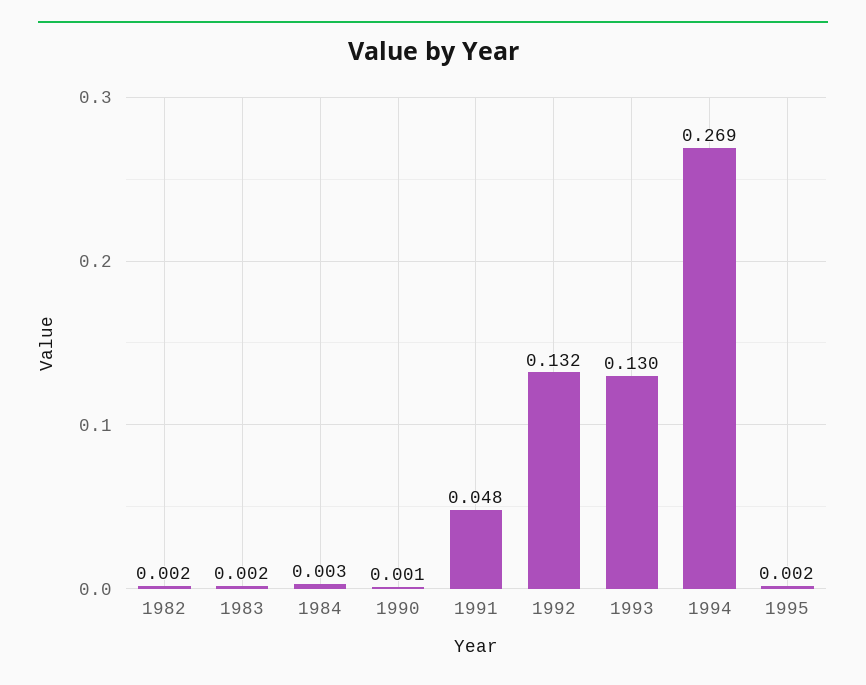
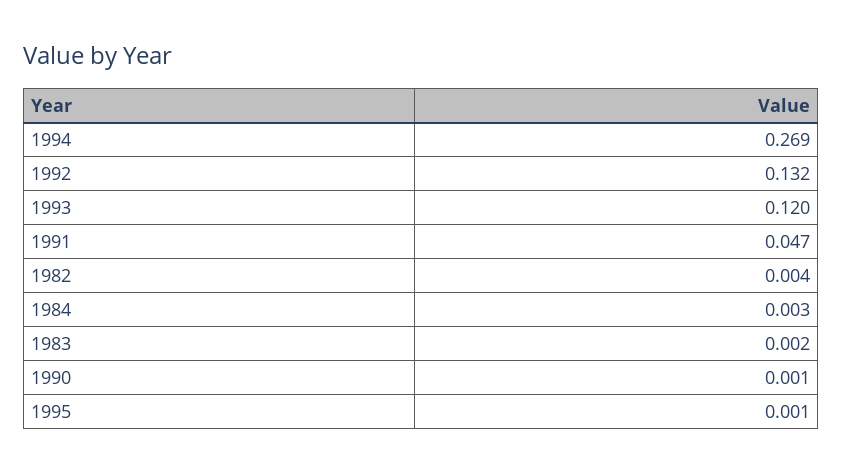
1982: 0.002 -> 0.004
1991: 0.048 -> 0.047
1993: 0.13 -> 0.12
1995: 0.002 -> 0.001

